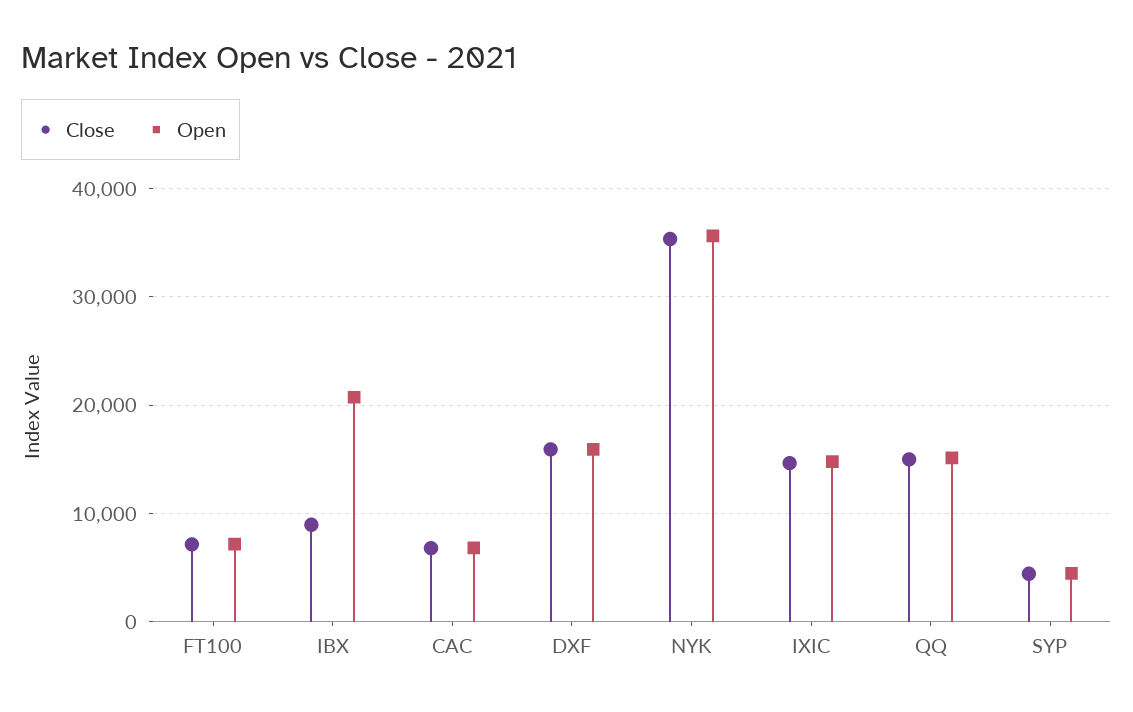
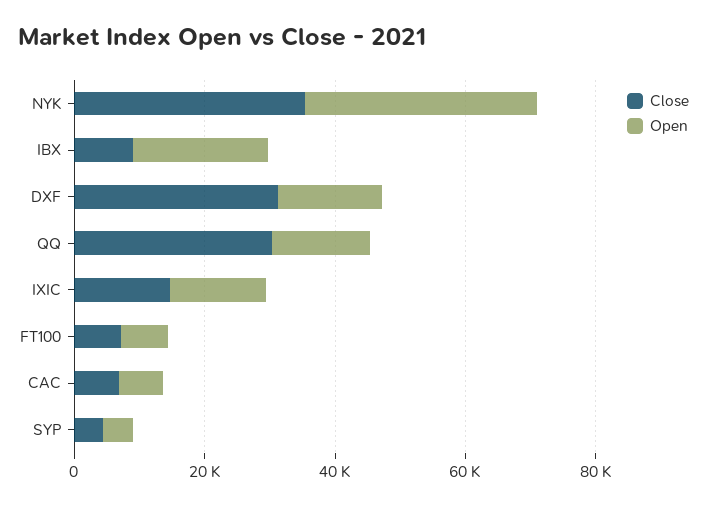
Close, DXF: 16000 -> 30000
Close, QQ: 15000 -> 30000

